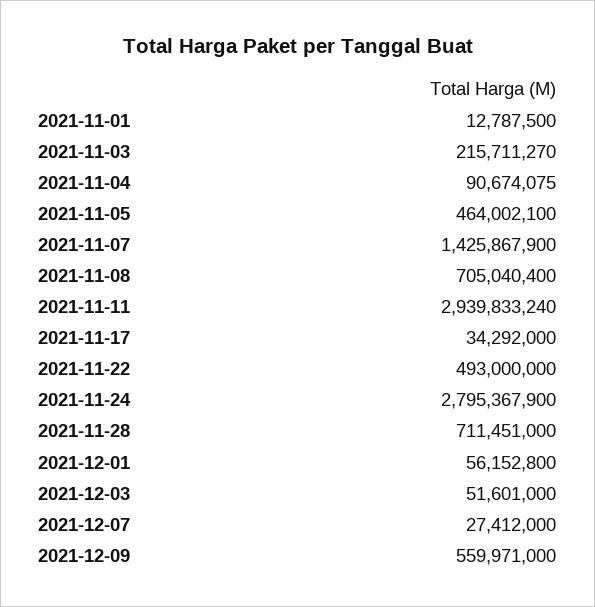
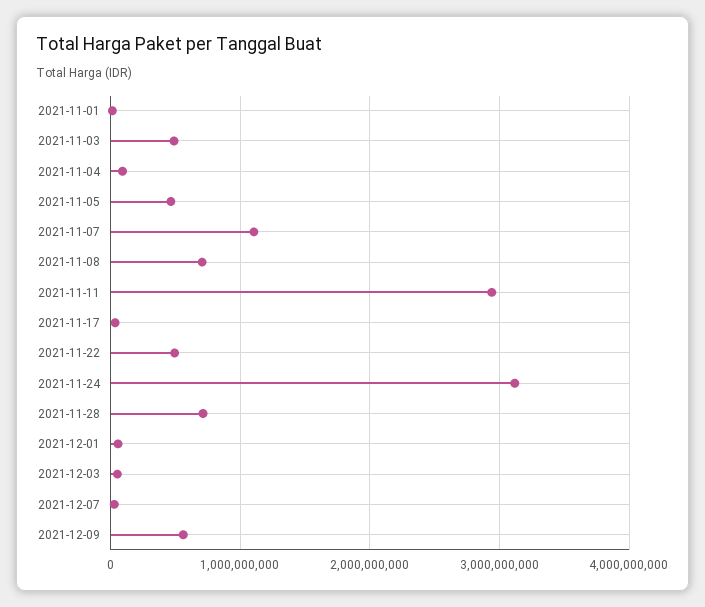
2021-11-03: 215711270 -> 500000000
2021-11-07: 1425867900 -> 1100000000
2021-11-24: 2795367900 -> 3100000000

